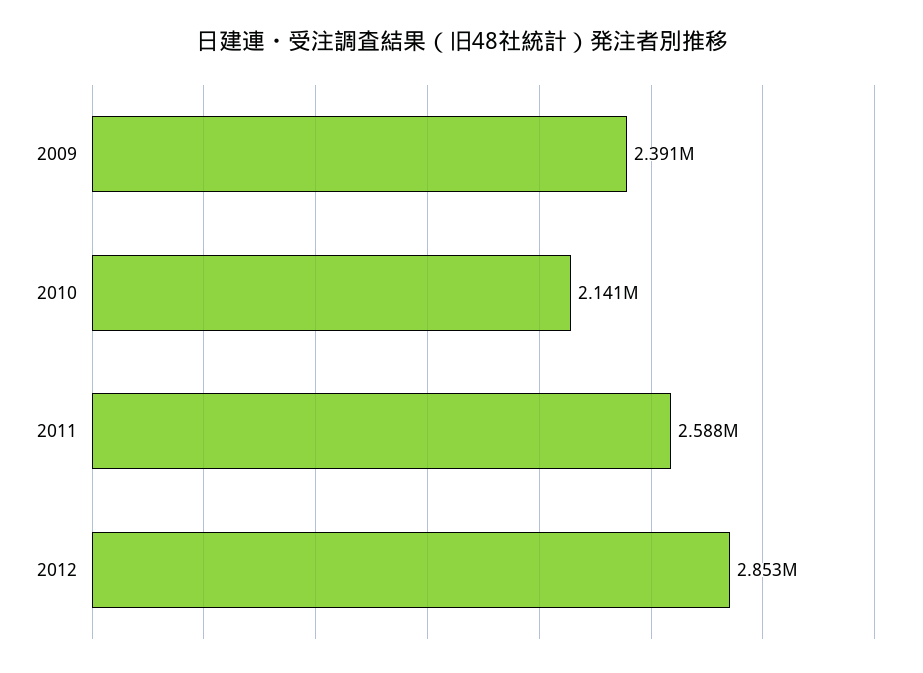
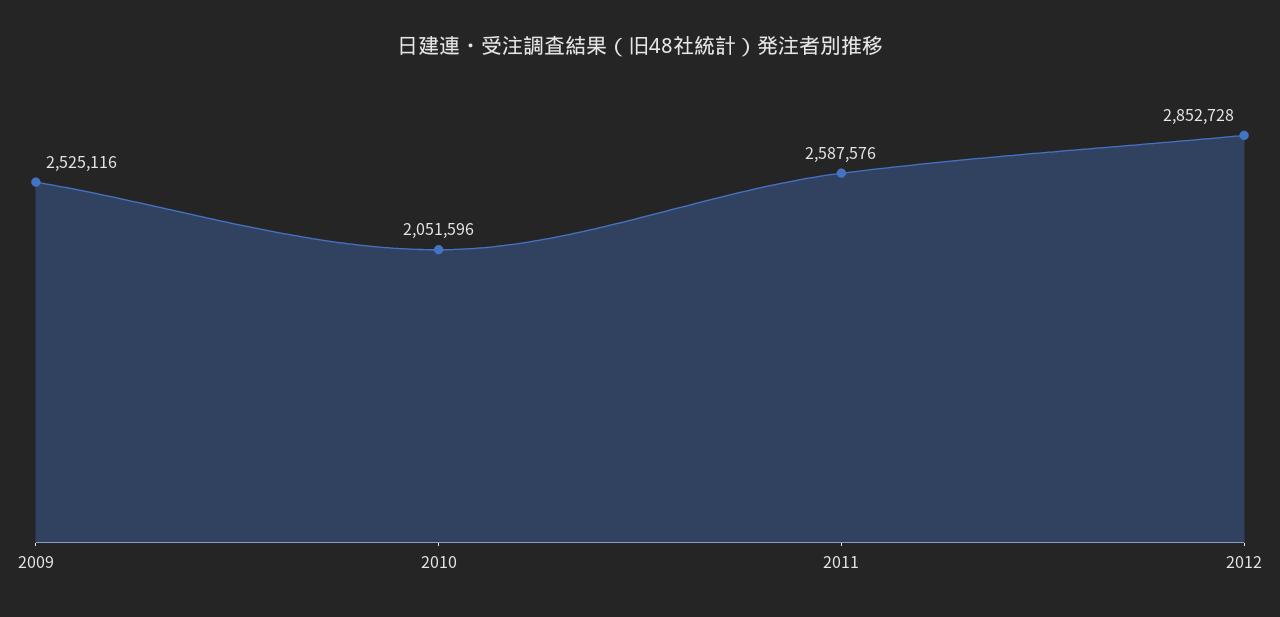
2009: 2391000 -> 2525116
2010: 2141000 -> 2051596

